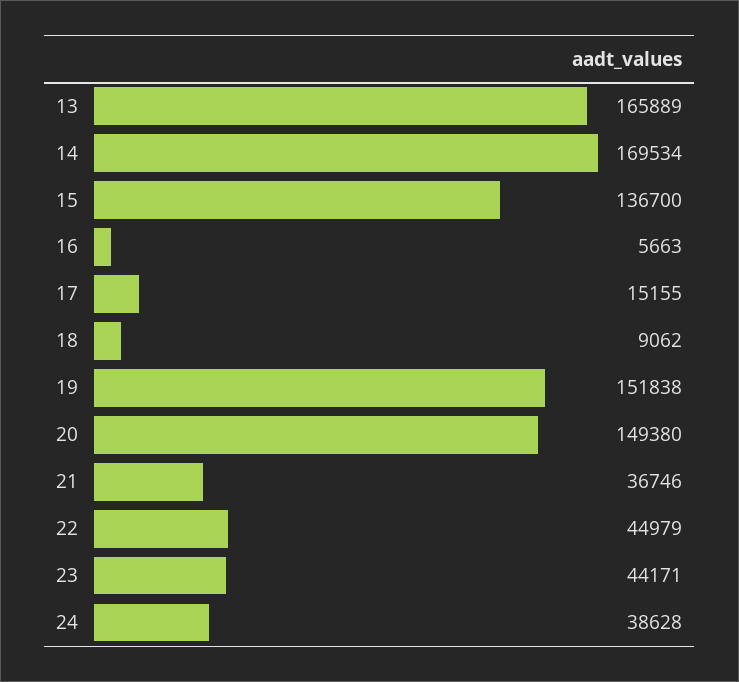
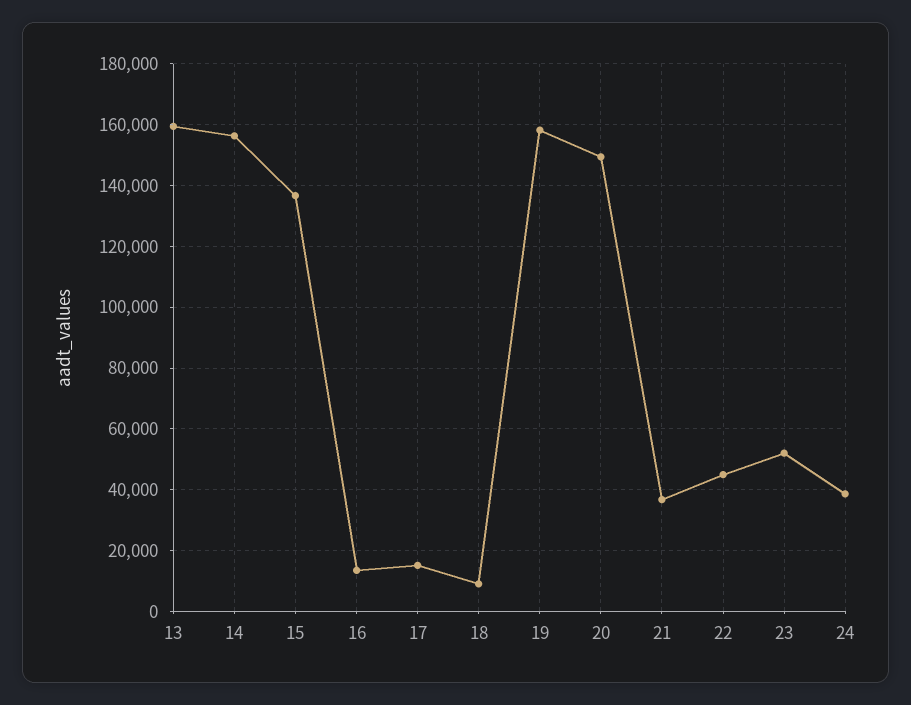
13: 165889 -> 160000
14: 169534 -> 156000
16: 5663 -> 14000
19: 151838 -> 158000
23: 44171 -> 52000

